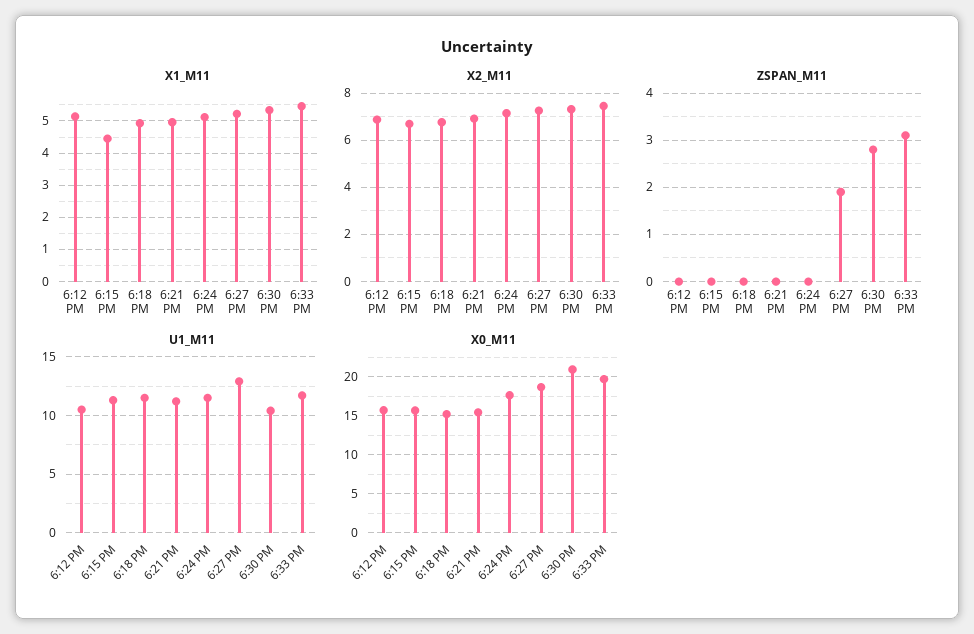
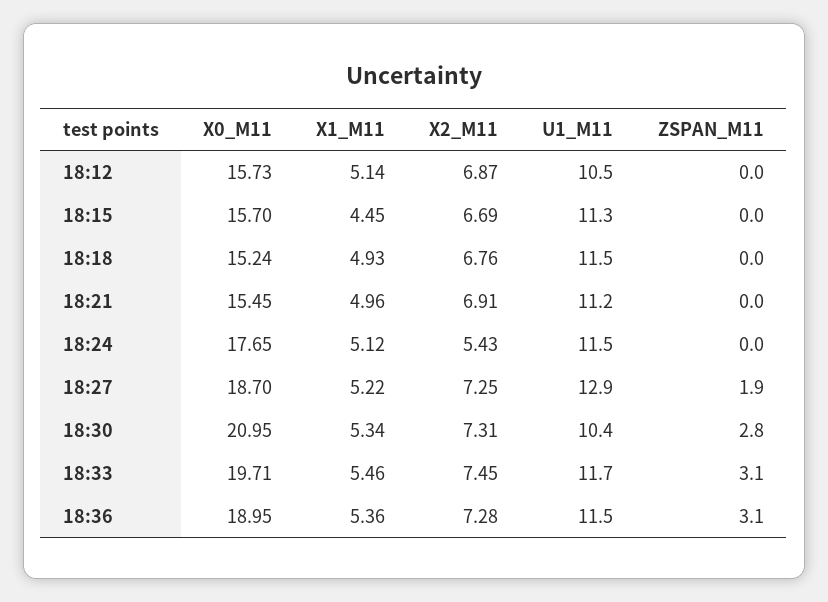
X2_M11, 6:24 PM: 7 -> 5.43
X0_M11, 18:36: none -> 18.95
X1_M11, 18:36: none -> 5.36
X2_M11, 18:36: none -> 7.28
U1_M11, 18:36: none -> 11.5
ZSPAN_M11, 18:36: none -> 3.1

